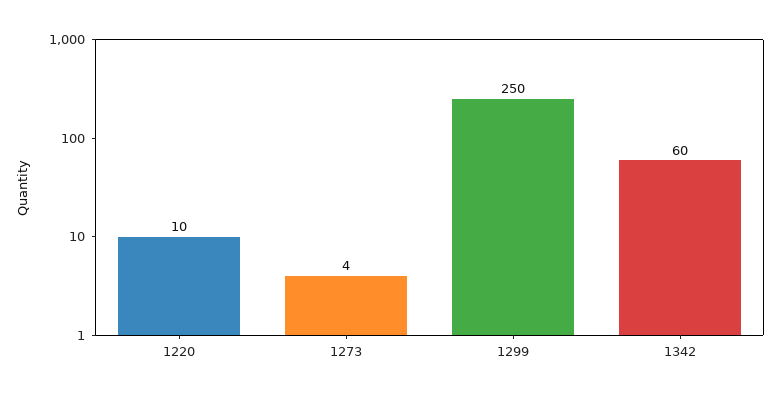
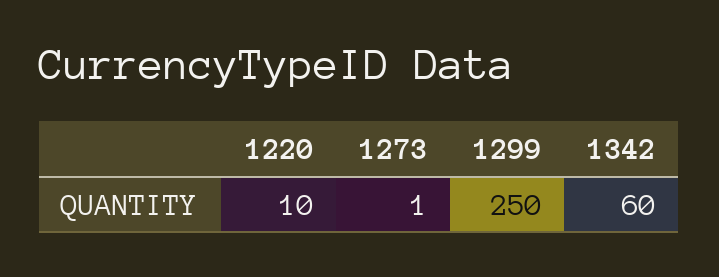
1273: 4 -> 1

